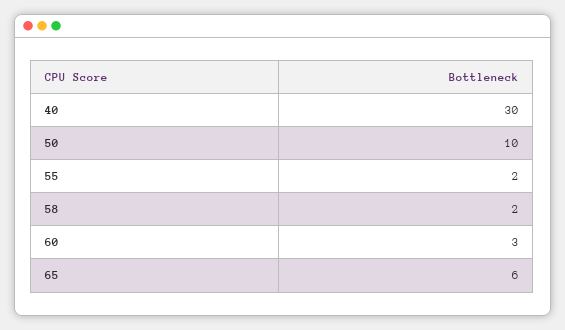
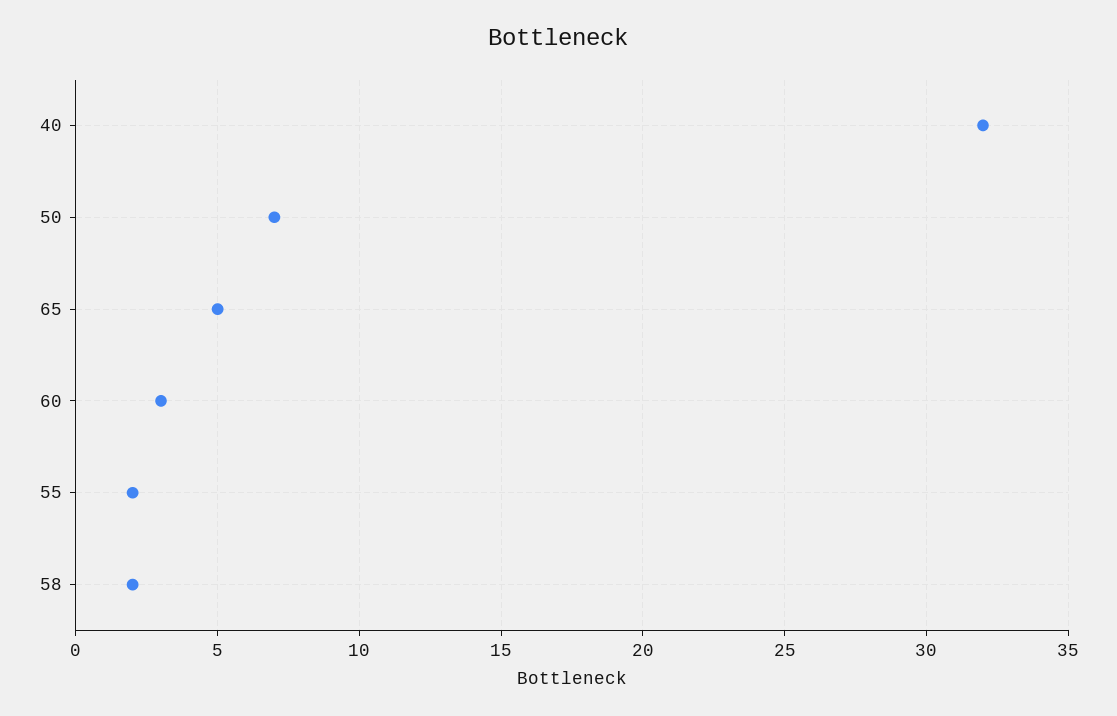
40: 30 -> 32
50: 10 -> 7
65: 6 -> 5

